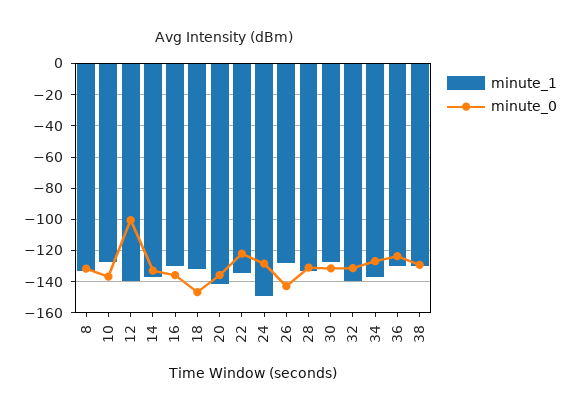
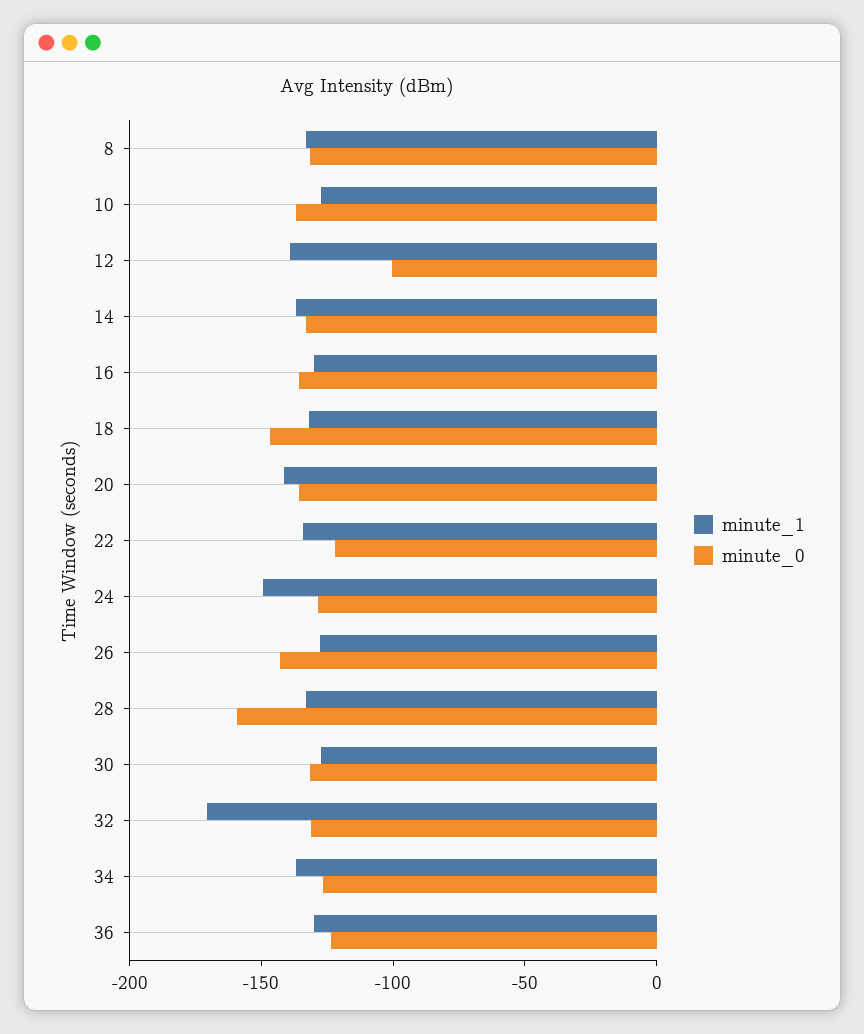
minute_0, 28: -130 -> -160
minute_1, 32: -140 -> -170
minute_1, 38: -130 -> none
minute_0, 38: -130 -> none

